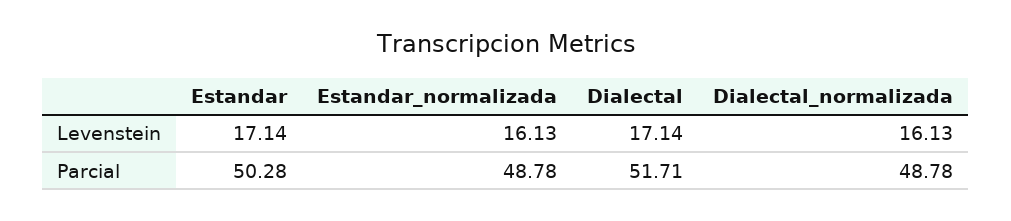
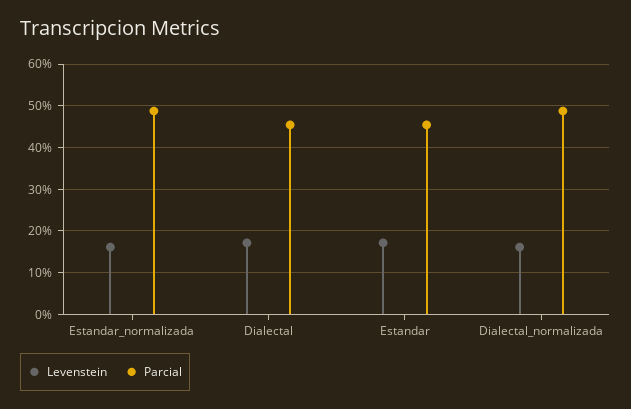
Parcial, Estandar: 50.28 -> 46
Parcial, Dialectal: 51.71 -> 46

